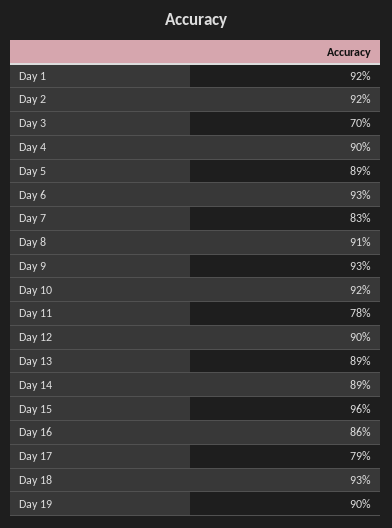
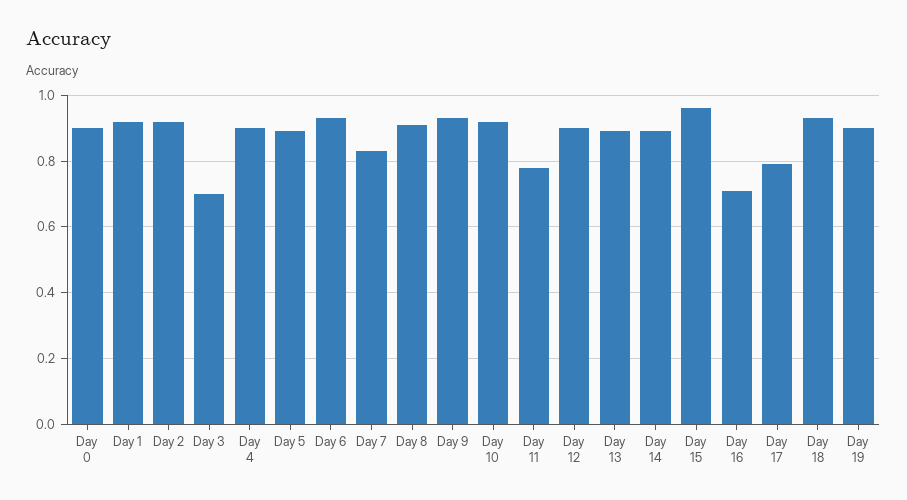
Day 16: 0.86 -> 0.7
Day 0: none -> 0.9

